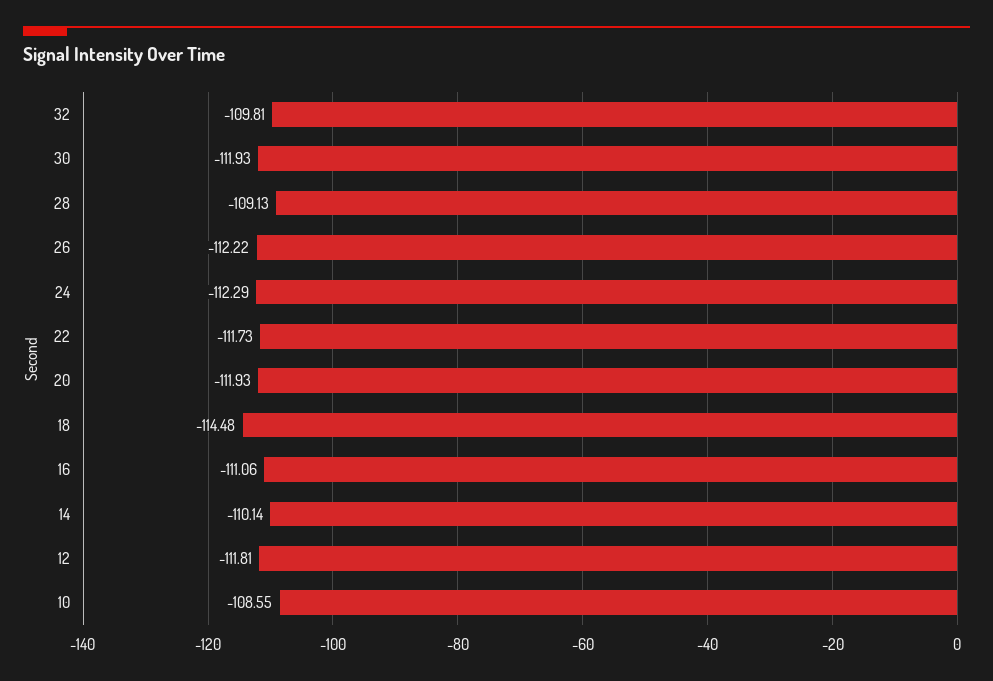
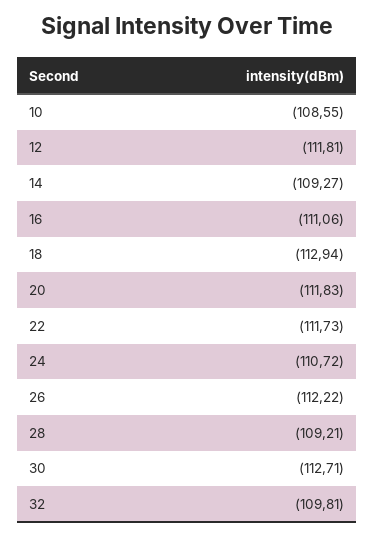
30: -111.93 -> -112.71
28: -109.13 -> -109.21
24: -112.29 -> -110.72
20: -111.93 -> -111.83
18: -114.48 -> -112.94
14: -110.14 -> -109.27

